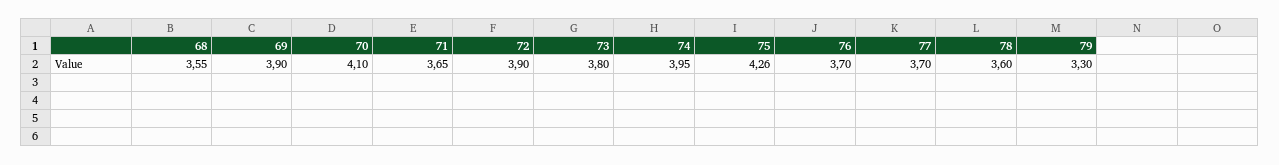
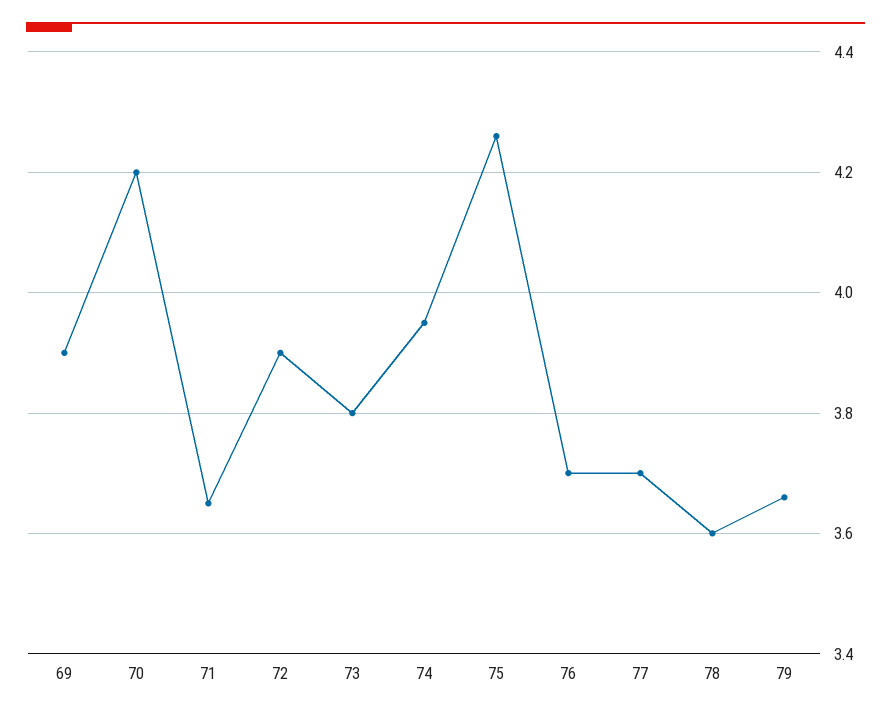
68: 3.55 -> none
70: 4.1 -> 4.2
79: 3.3 -> 3.65

